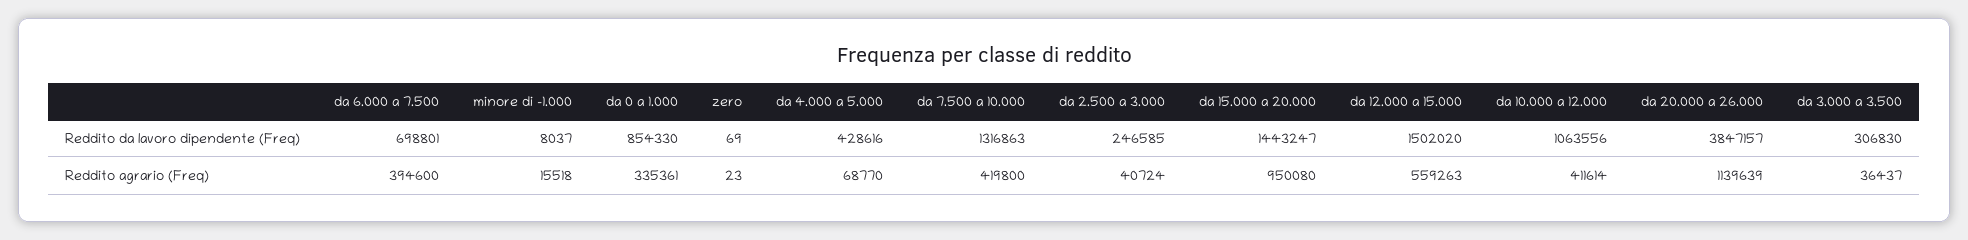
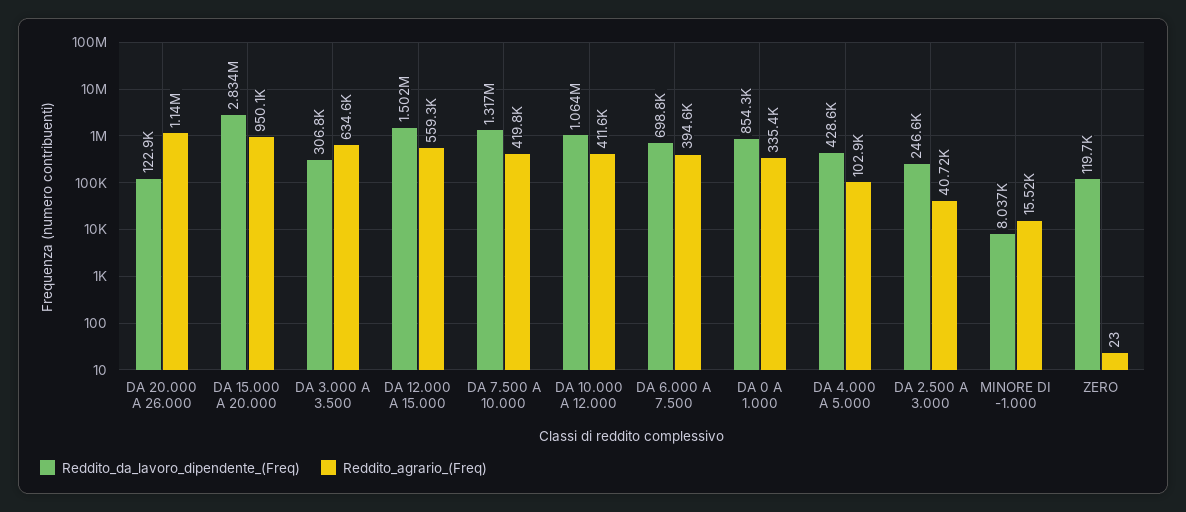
Reddito da lavoro dipendente (Freq), zero: 69 -> 119700
Reddito da lavoro dipendente (Freq), da 15.000 a 20.000: 1443247 -> 2834000
Reddito da lavoro dipendente (Freq), da 20.000 a 26.000: 3847157 -> 122900
Reddito agrario (Freq), da 4.000 a 5.000: 68770 -> 102900
Reddito agrario (Freq), da 3.000 a 3.500: 36437 -> 634600

